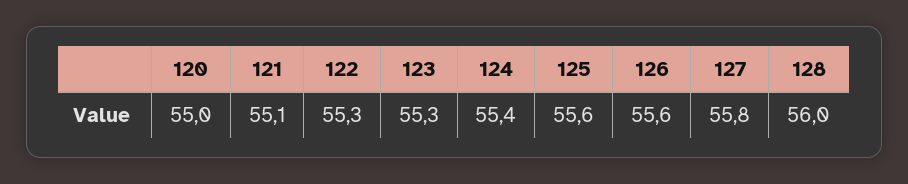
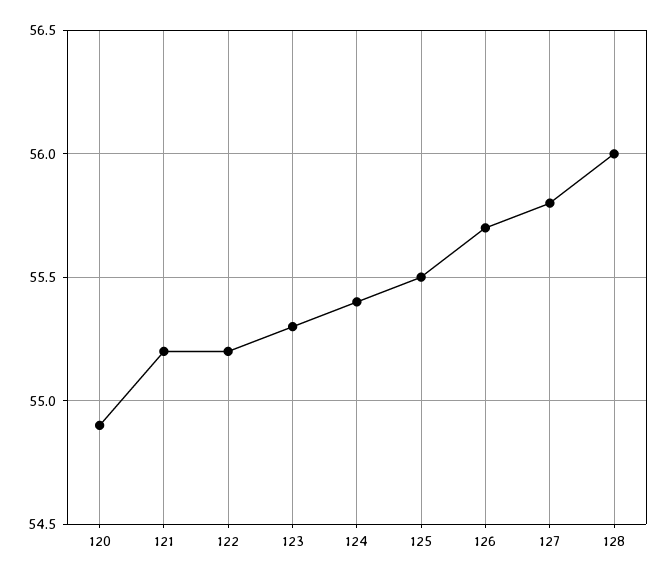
120: 55 -> 54.9
121: 55.1 -> 55.2
122: 55.3 -> 55.2
125: 55.6 -> 55.5
126: 55.6 -> 55.7

